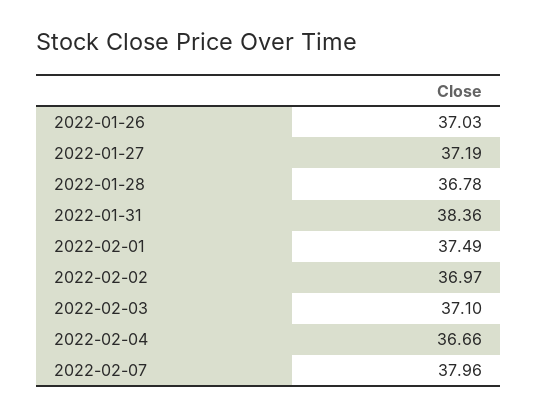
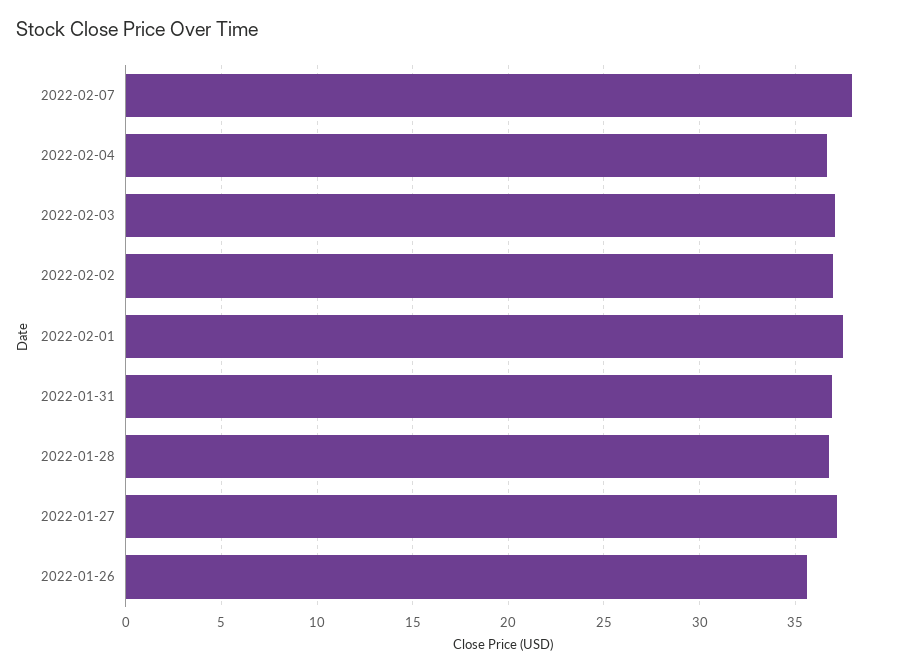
2022-01-26: 37.03 -> 35.5
2022-01-31: 38.36 -> 37

